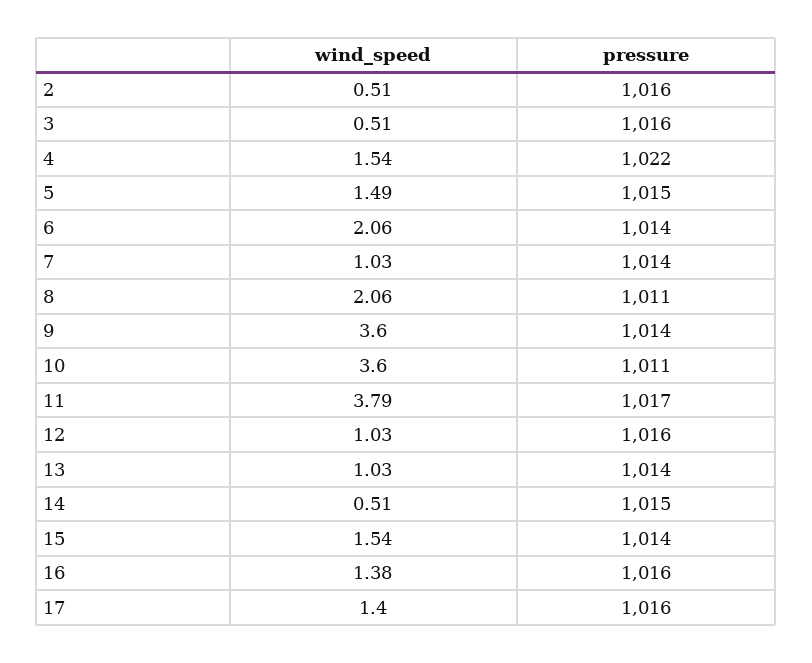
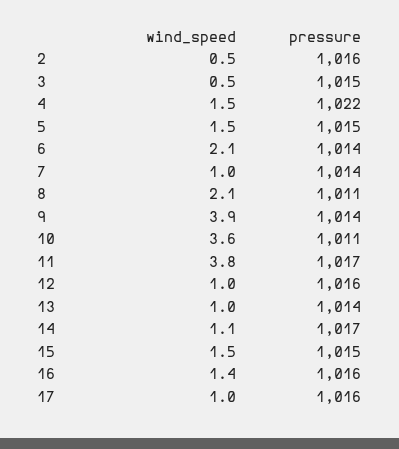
pressure, 3: 1016 -> 1015
wind_speed, 9: 3.6 -> 3.9
wind_speed, 14: 0.51 -> 1.1
pressure, 14: 1015 -> 1017
pressure, 15: 1014 -> 1015
wind_speed, 17: 1.4 -> 1

